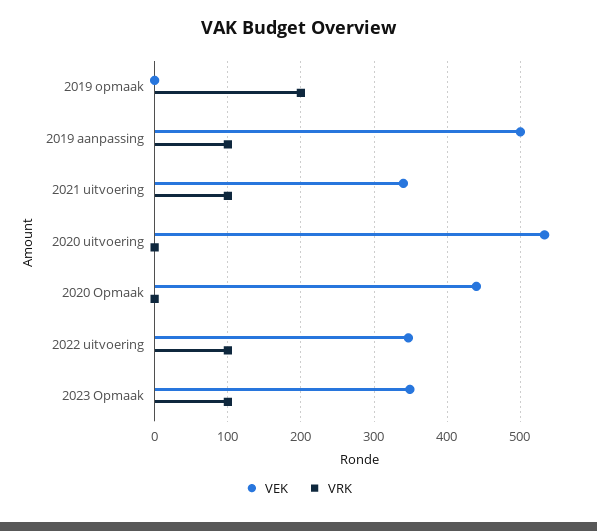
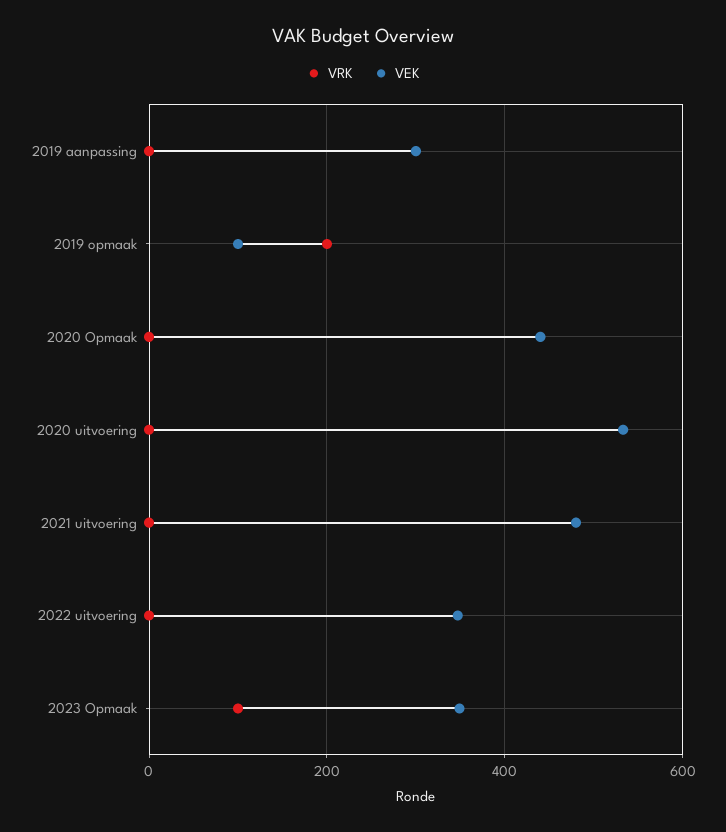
VEK, 2019 opmaak: 0 -> 100
VEK, 2019 aanpassing: 500 -> 300
VRK, 2019 aanpassing: 100 -> 0
VEK, 2021 uitvoering: 340 -> 480
VRK, 2021 uitvoering: 100 -> 0
VRK, 2022 uitvoering: 100 -> 0

